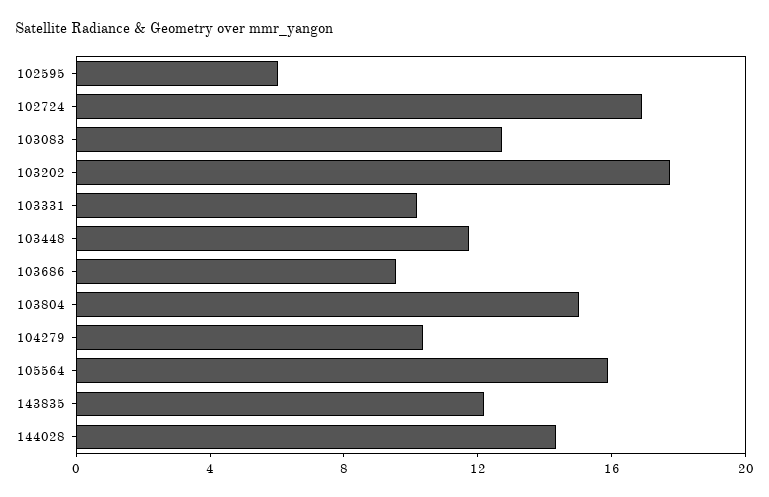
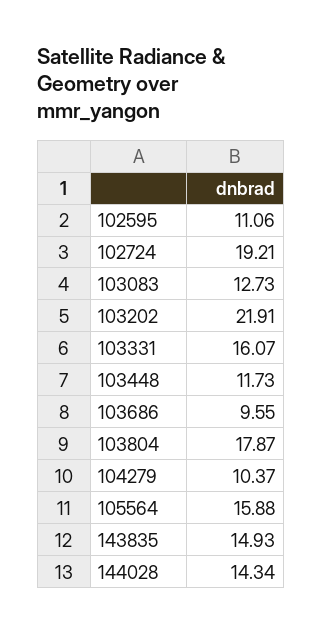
102595: 6 -> 11.06
102724: 17 -> 19.21
103202: 18 -> 21.91
103331: 10 -> 16.07
103804: 15 -> 17.87
143835: 12 -> 14.93

